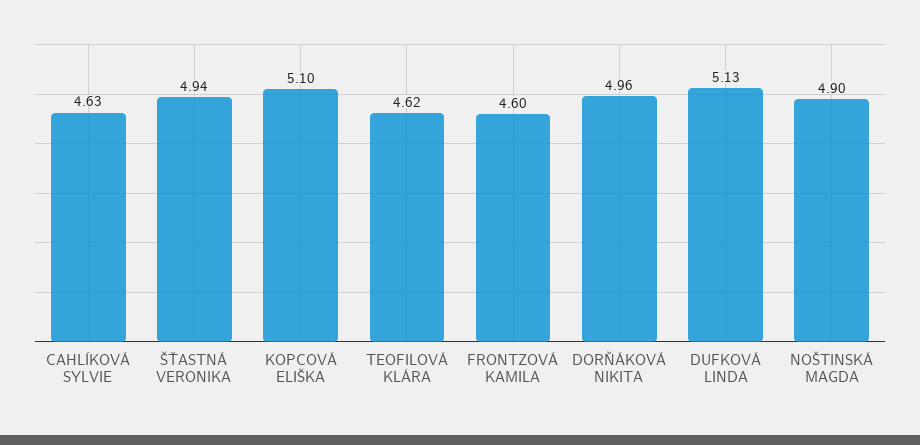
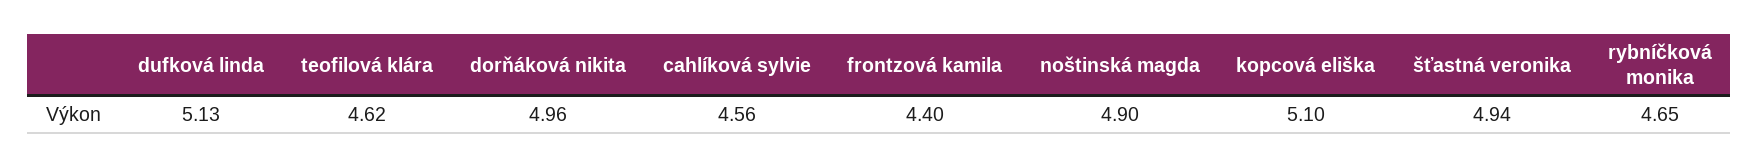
CAHLÍKOVÁ SYLVIE: 4.63 -> 4.56
FRONTZOVÁ KAMILA: 4.6 -> 4.4
rybníčková monika: none -> 4.65

